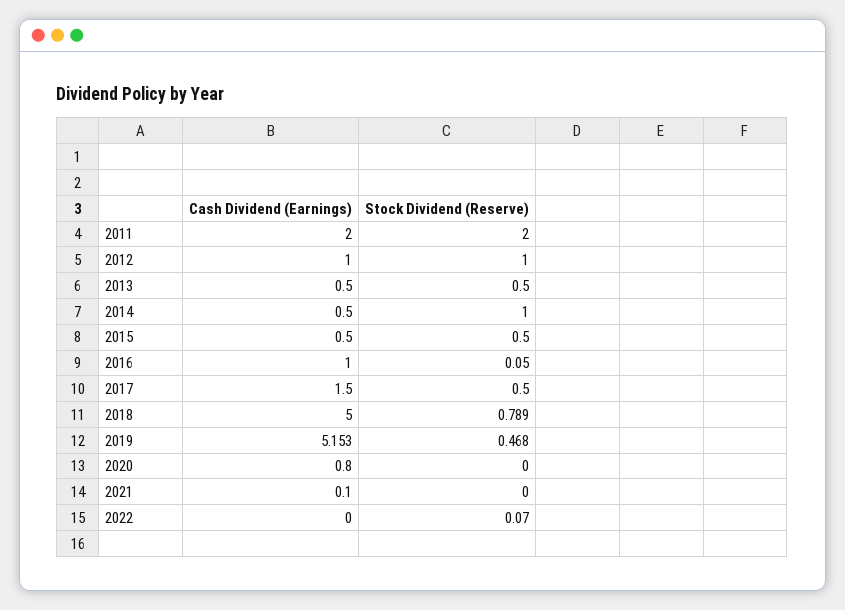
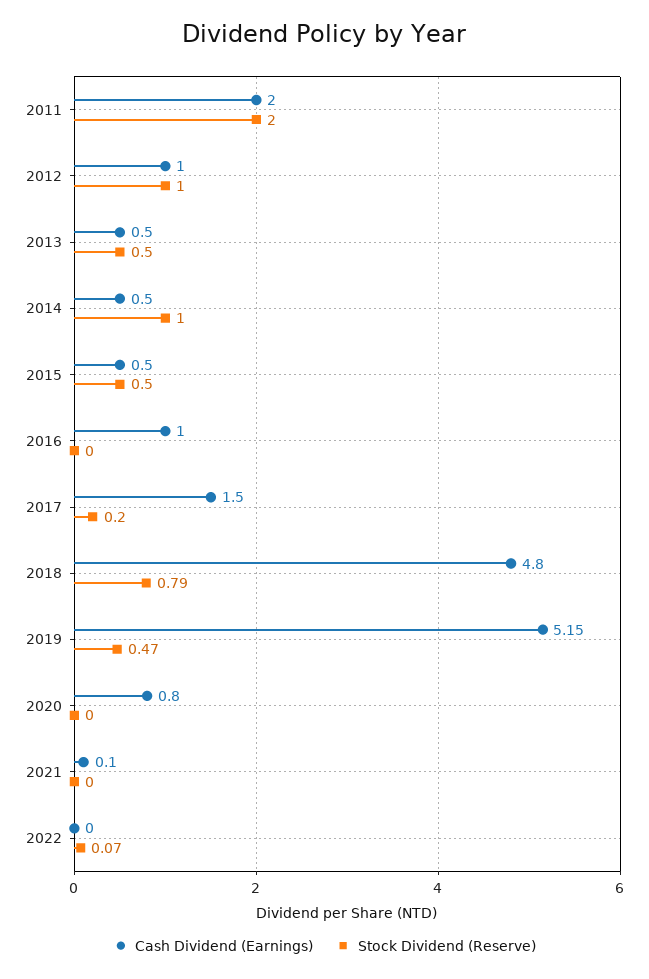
Stock Dividend (Reserve), 2016: 0.05 -> 0
Stock Dividend (Reserve), 2017: 0.5 -> 0.2
Cash Dividend (Earnings), 2018: 5 -> 4.8

